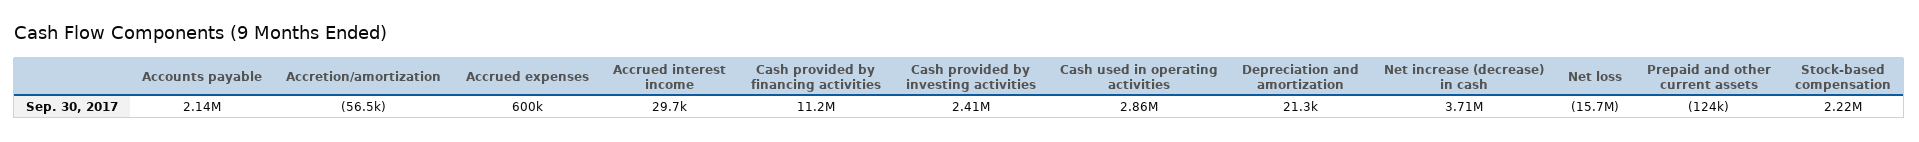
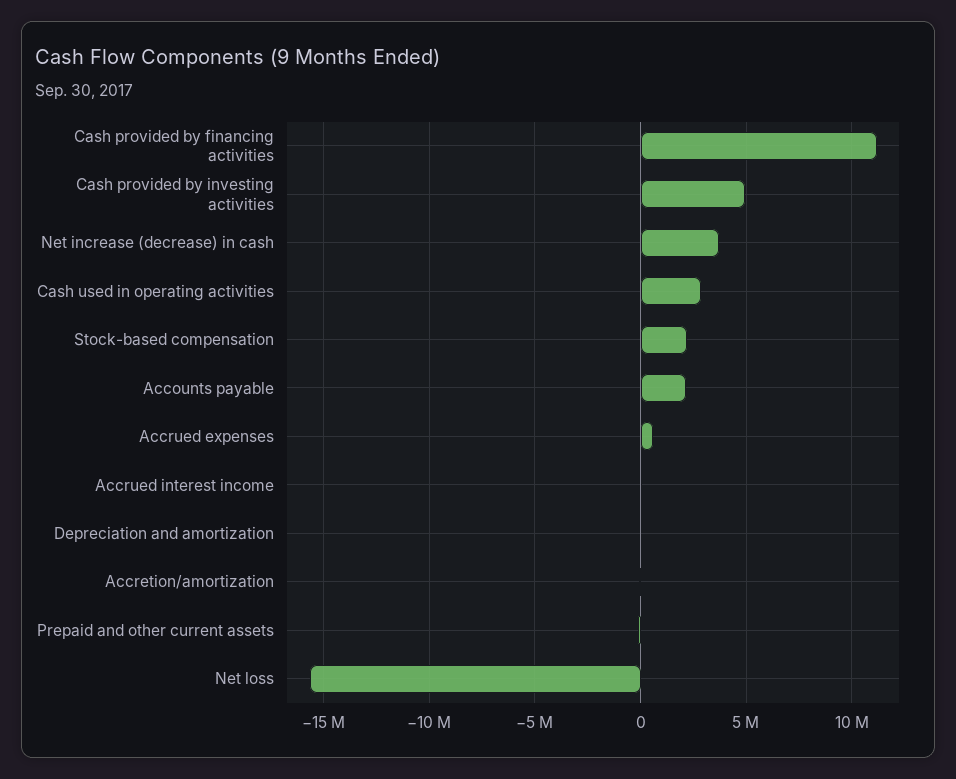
Cash provided by investing activities: 2410000 -> 5000000

